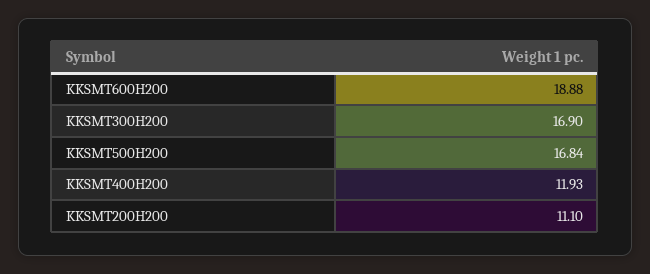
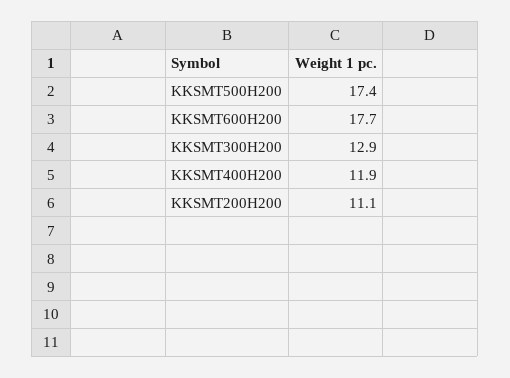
KKSMT600H200: 18.88 -> 17.7
KKSMT300H200: 16.9 -> 12.9
KKSMT500H200: 16.84 -> 17.4

